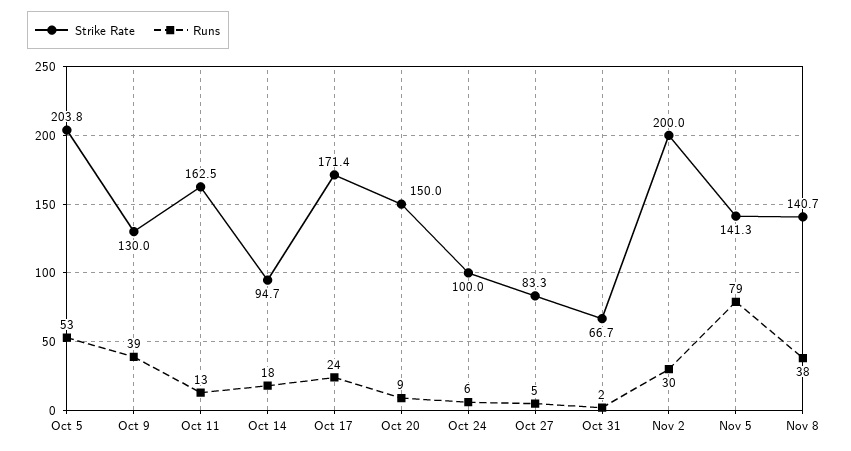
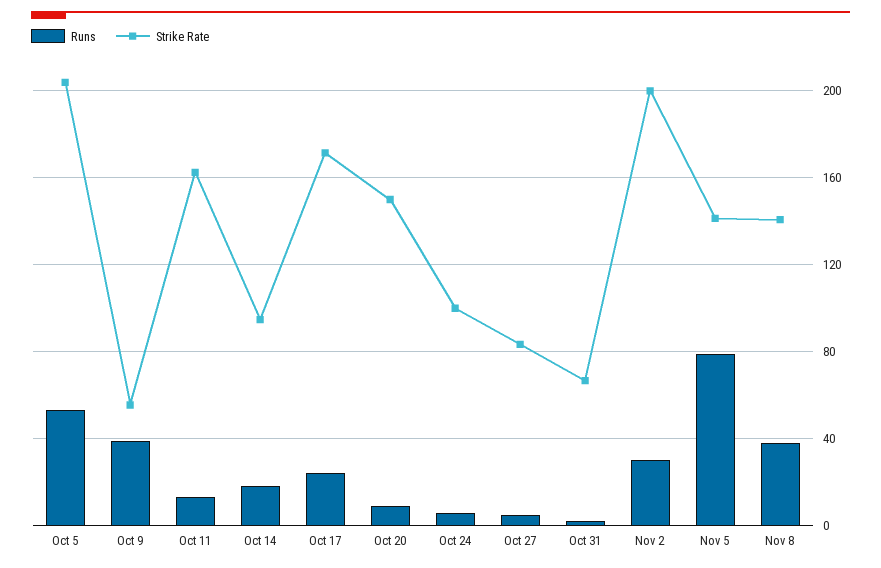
Strike Rate, Oct 9: 130 -> 55

